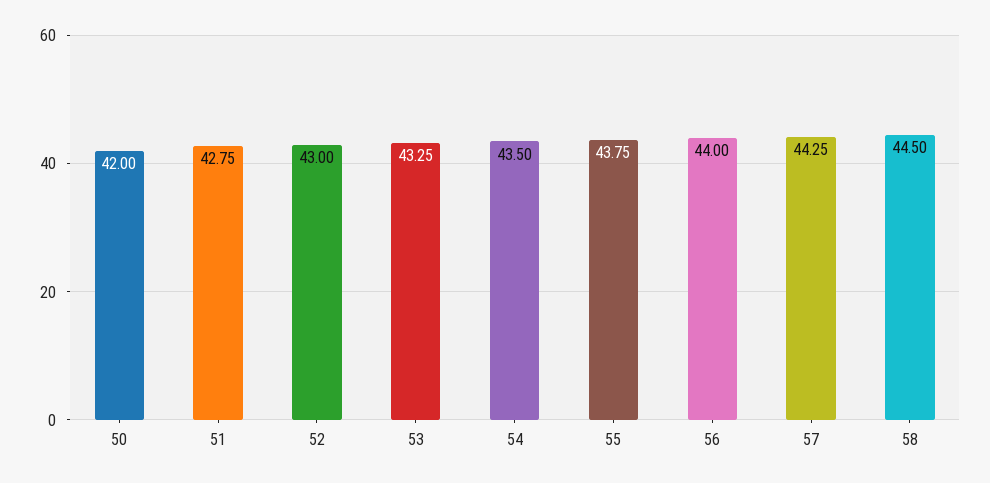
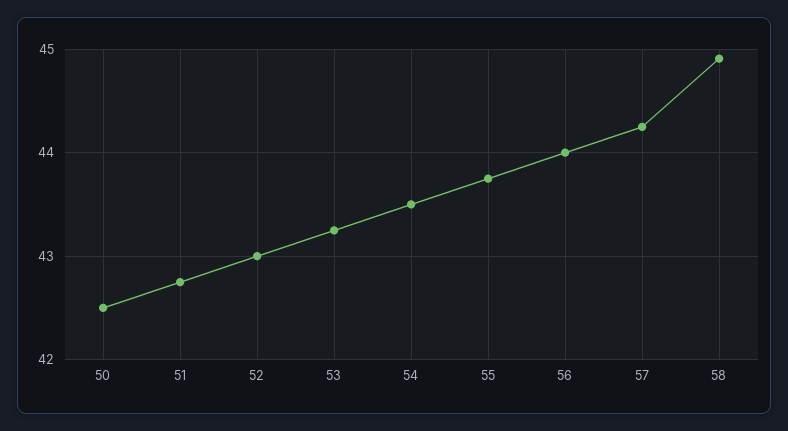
50: 42 -> 42.5
58: 44.5 -> 44.9

